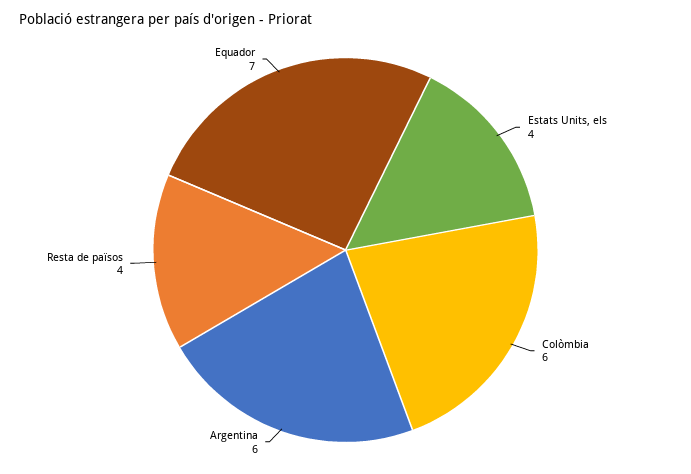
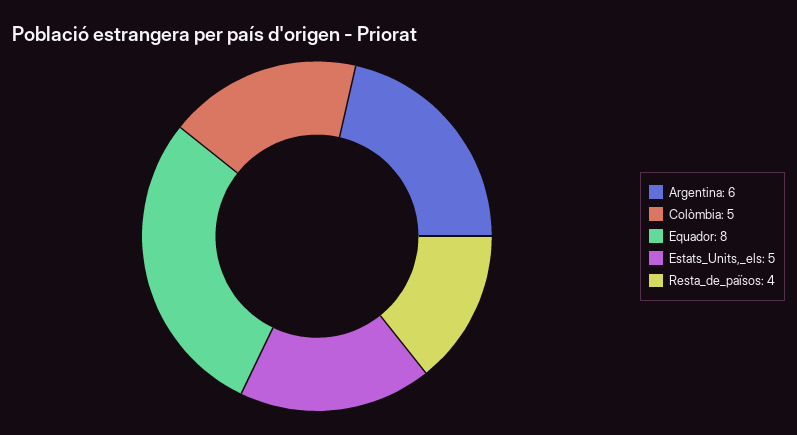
Estats Units, els: 4 -> 5
Colòmbia: 6 -> 5
Equador: 7 -> 8

